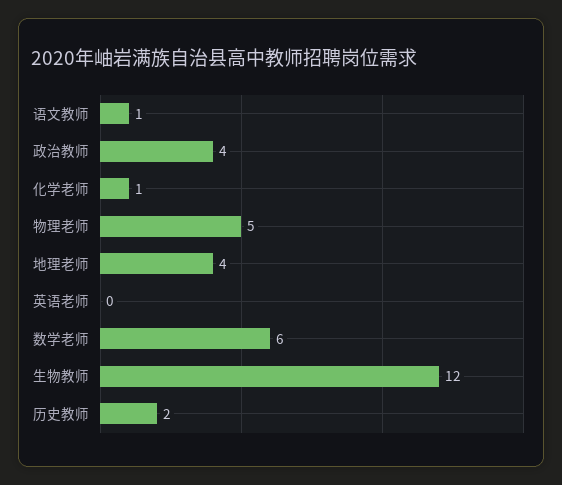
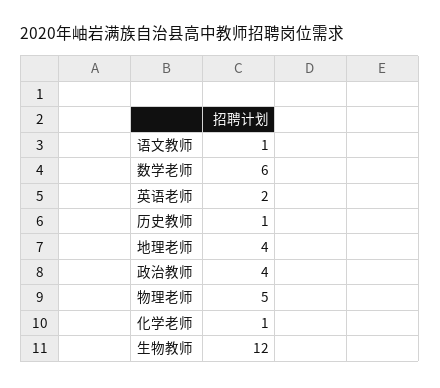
英语老师: 0 -> 2
历史教师: 2 -> 1

